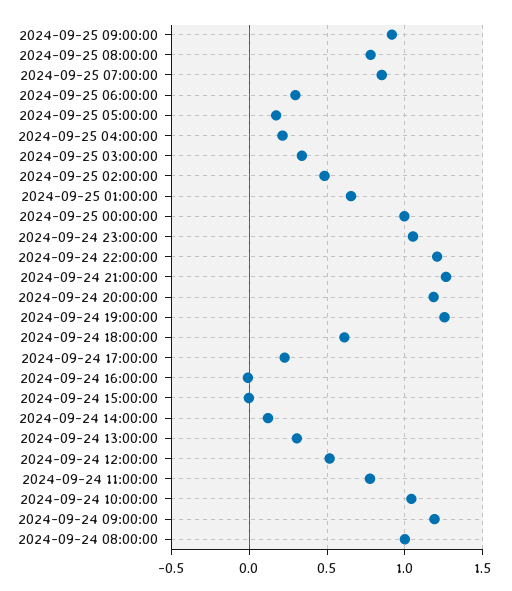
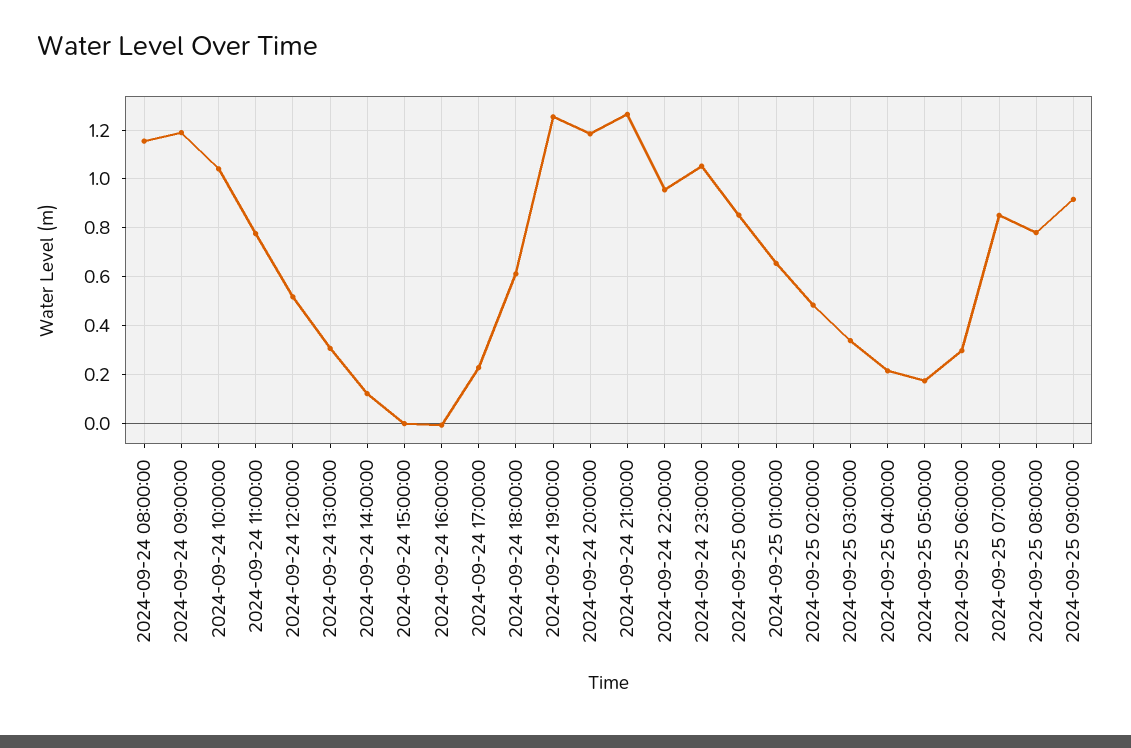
2024-09-25 00:00:00: 1 -> 0.85
2024-09-24 22:00:00: 1.2 -> 0.95
2024-09-24 08:00:00: 1 -> 1.15

